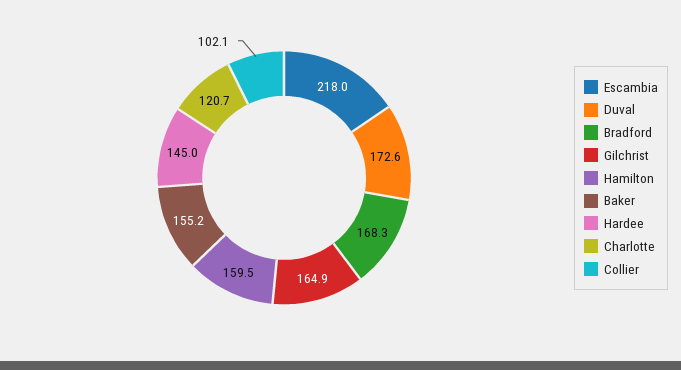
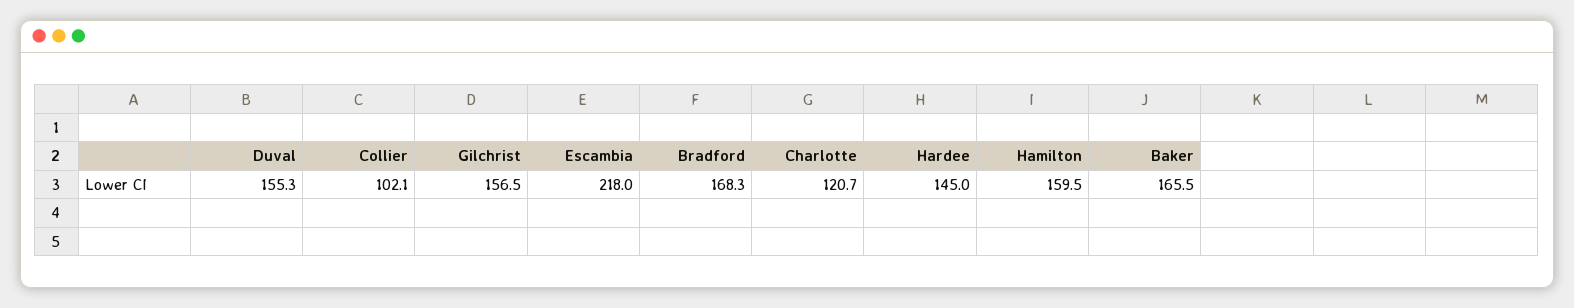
Duval: 172.6 -> 155.3
Gilchrist: 164.9 -> 156.5
Baker: 155.2 -> 165.5

